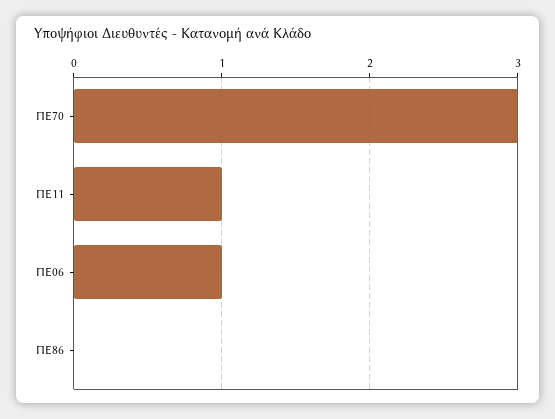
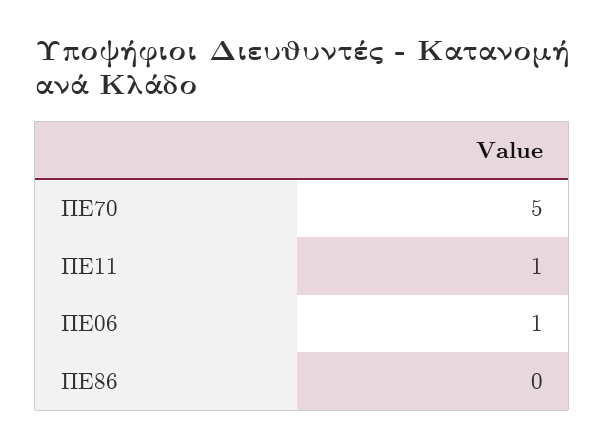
ΠΕ70: 3 -> 5

